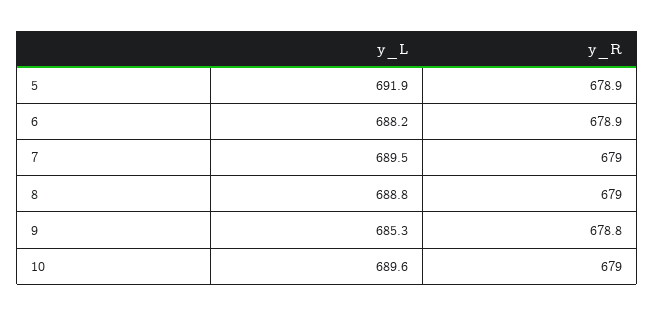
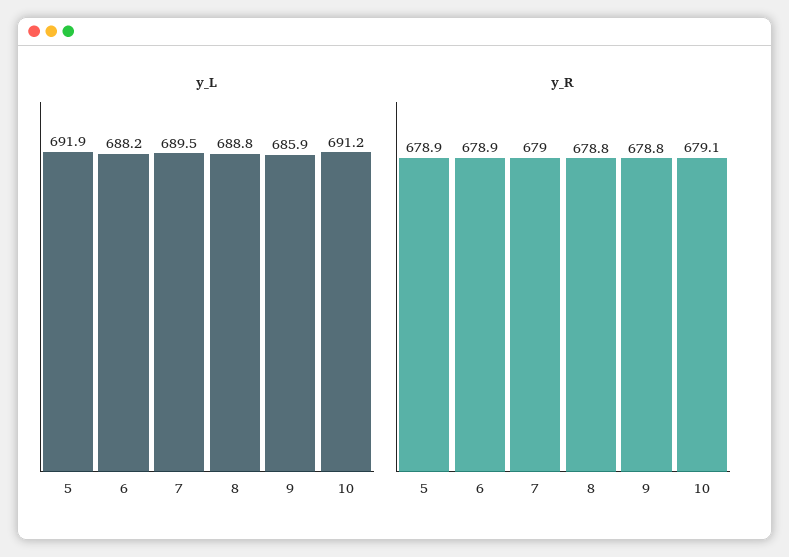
y_R, 8: 679 -> 678.8
y_L, 9: 685.3 -> 685.9
y_L, 10: 689.6 -> 691.2
y_R, 10: 679 -> 679.1

